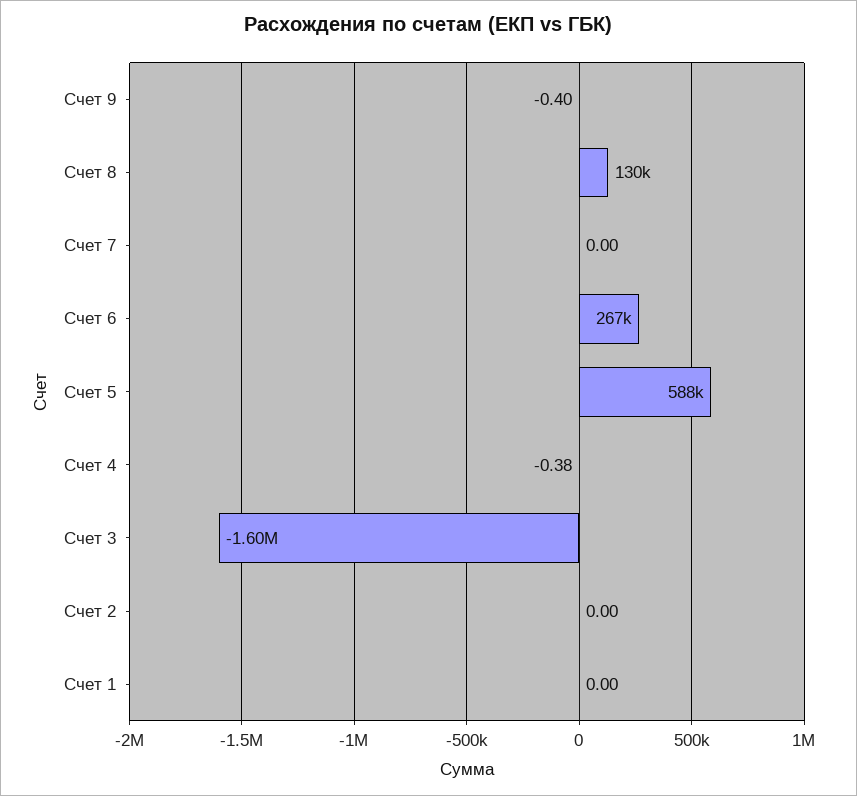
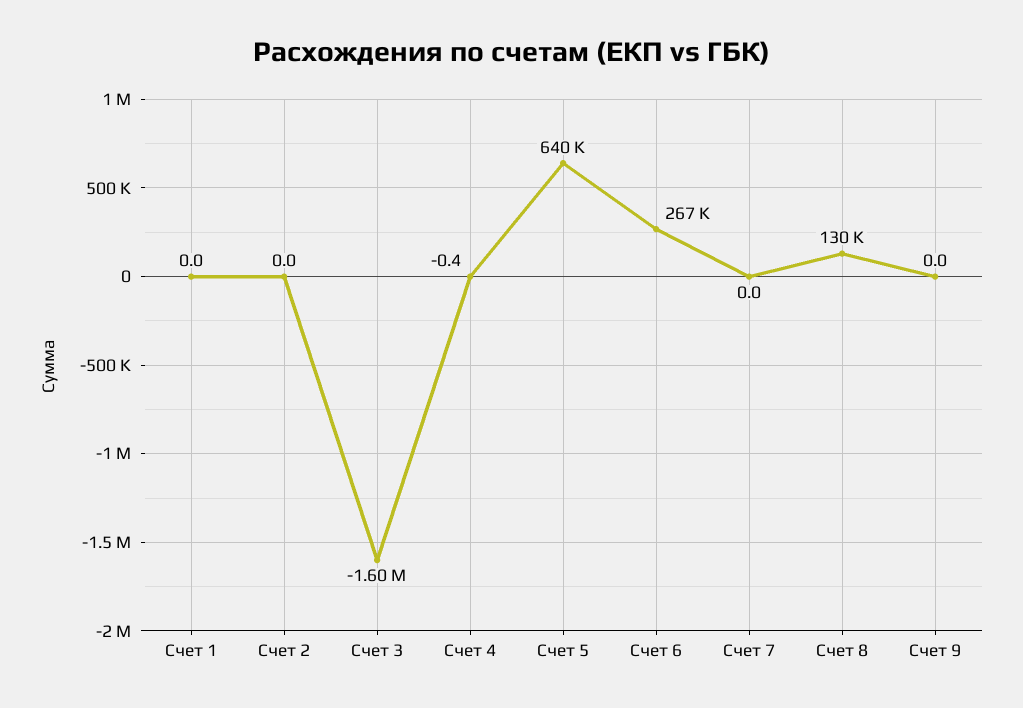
Счет 9: -0.4 -> 0
Счет 5: 588000 -> 640000

